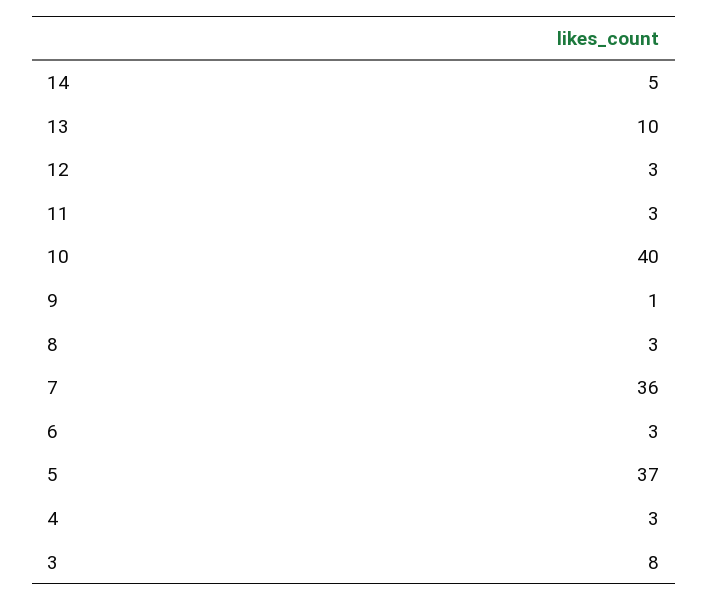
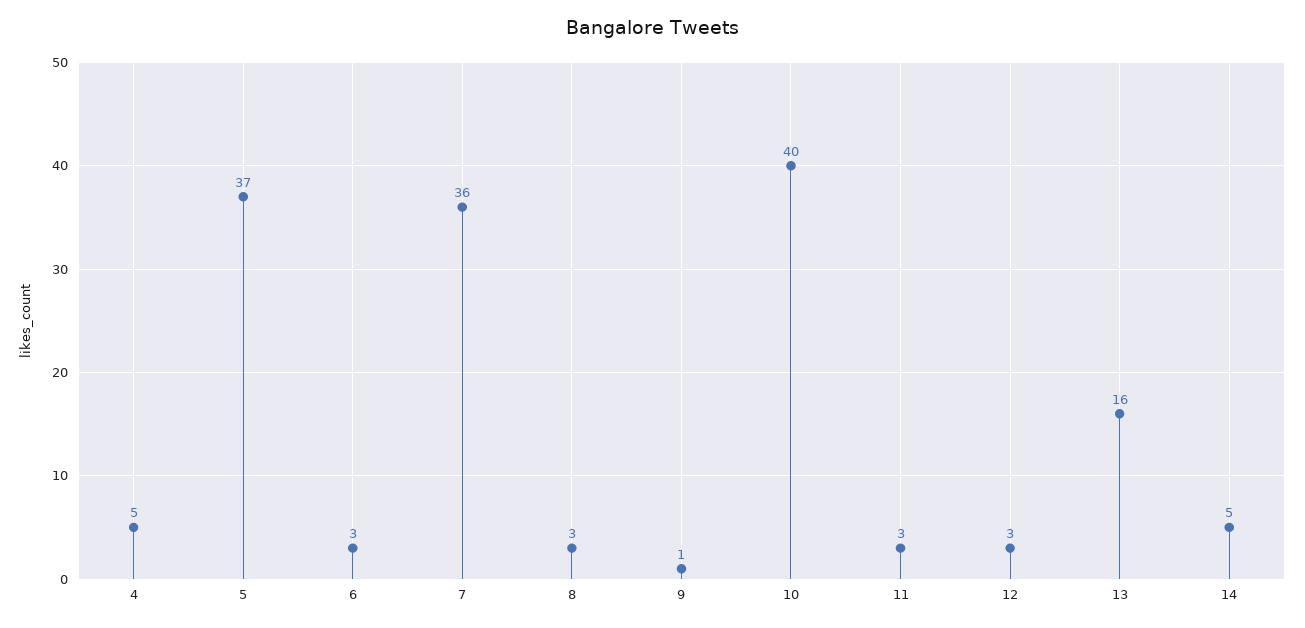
13: 10 -> 16
4: 3 -> 5
3: 8 -> none

